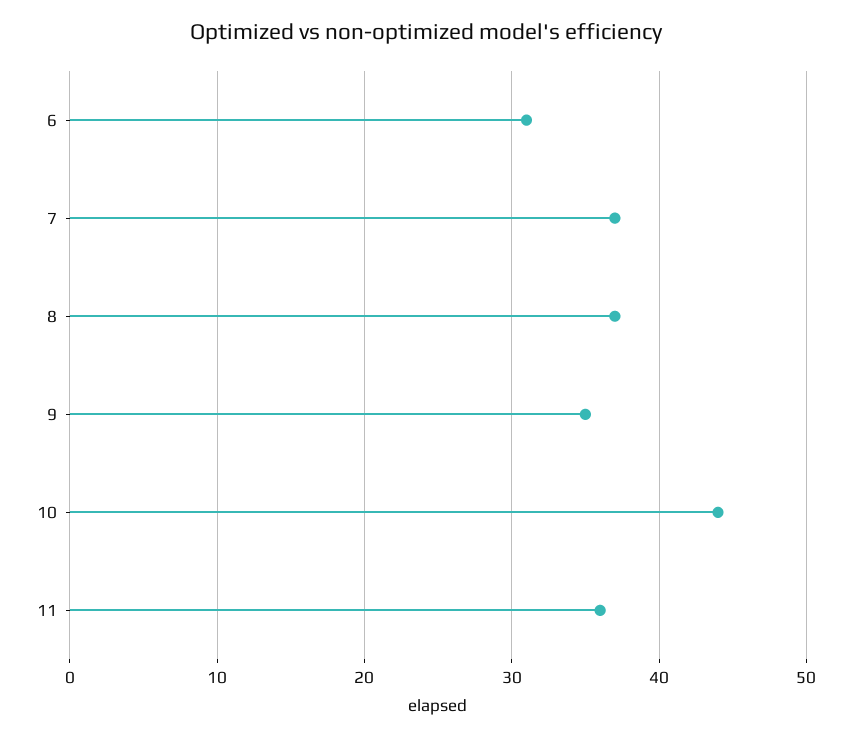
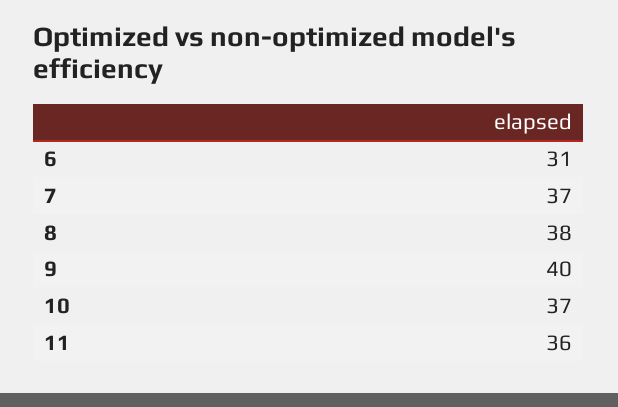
8: 37 -> 38
9: 35 -> 40
10: 44 -> 37

